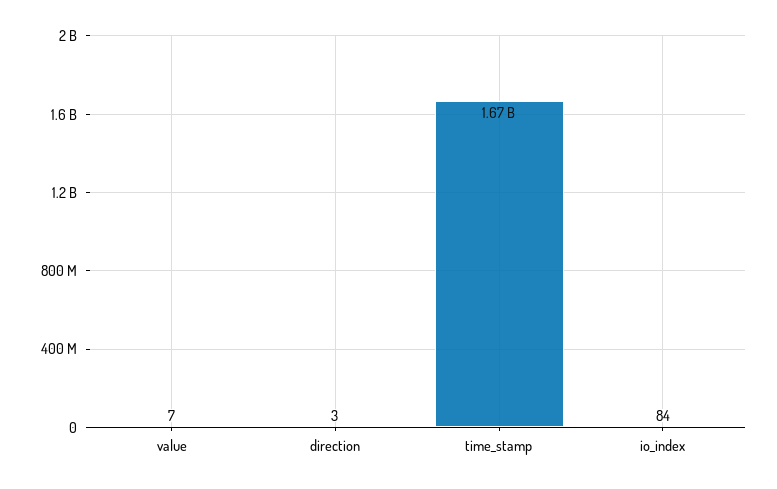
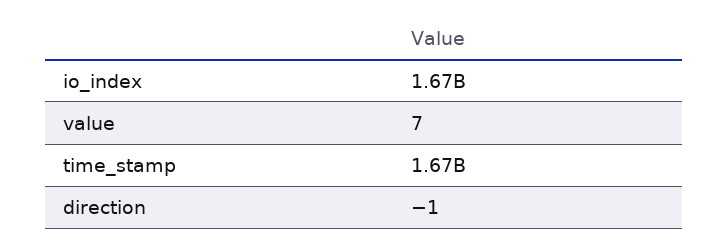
direction: 3 -> -1
io_index: 84 -> 1670000000

